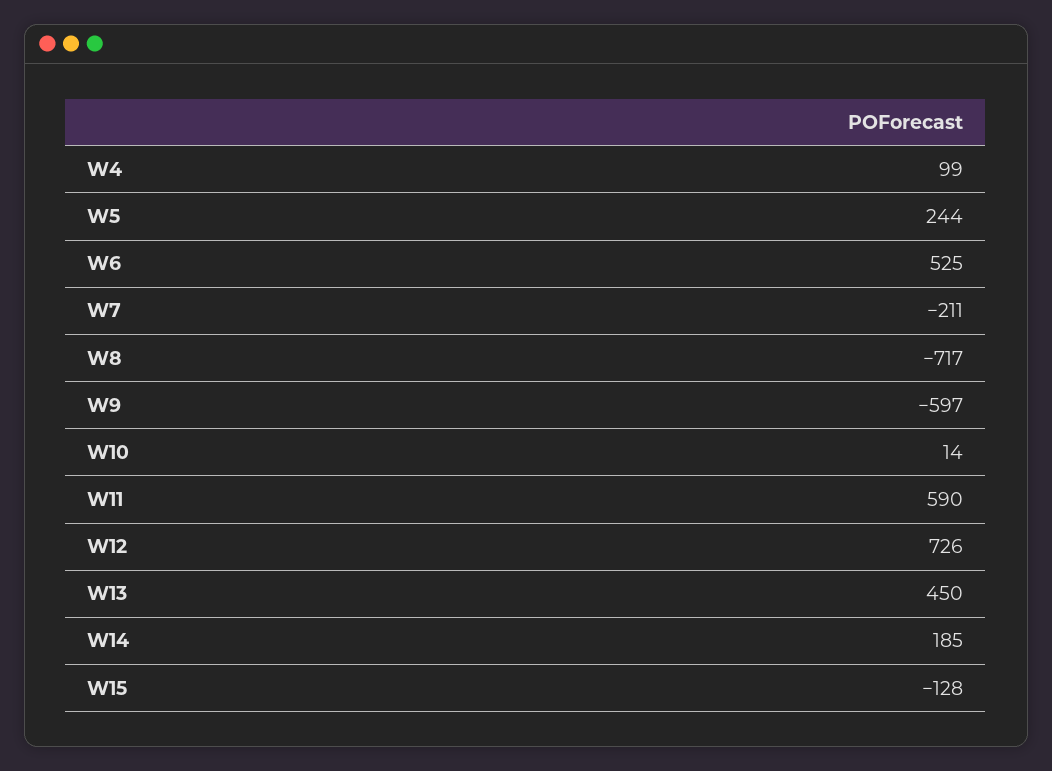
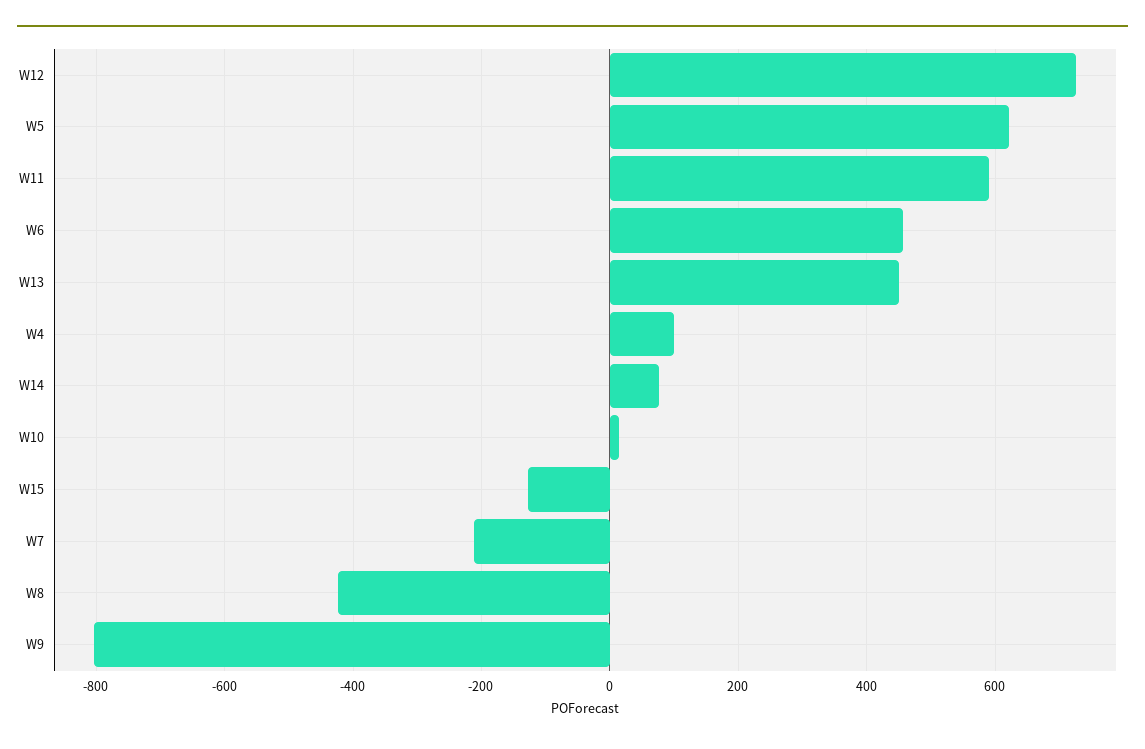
W5: 244 -> 620
W6: 525 -> 460
W8: -717 -> -420
W9: -597 -> -800
W14: 185 -> 80

